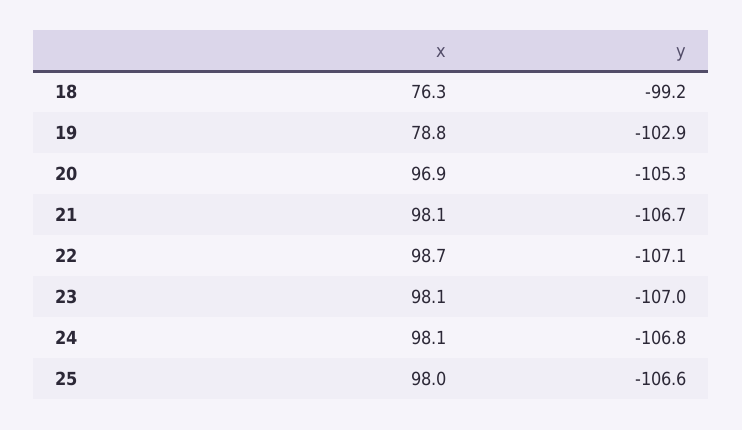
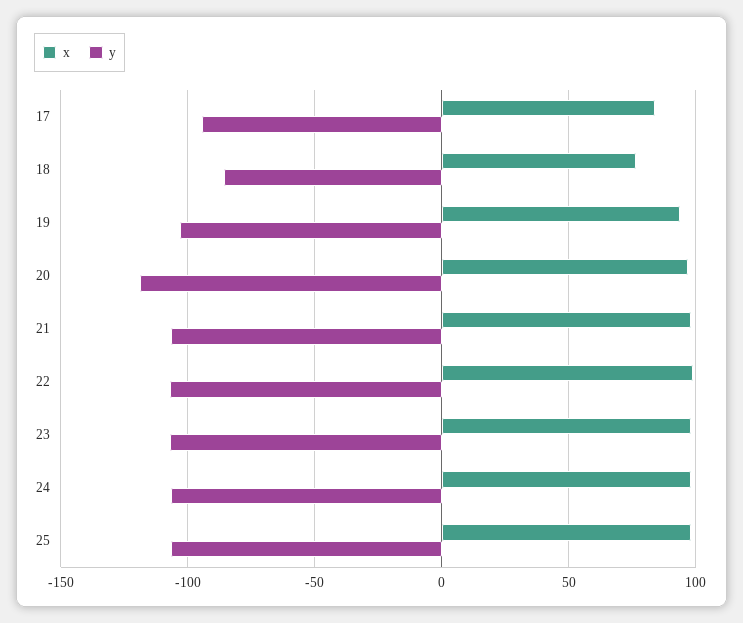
y, 18: -99.2 -> -85
x, 19: 78.8 -> 95
y, 20: -105.3 -> -120
x, 17: none -> 85
y, 17: none -> -95

